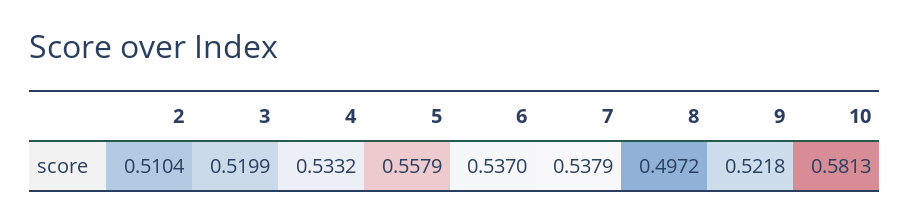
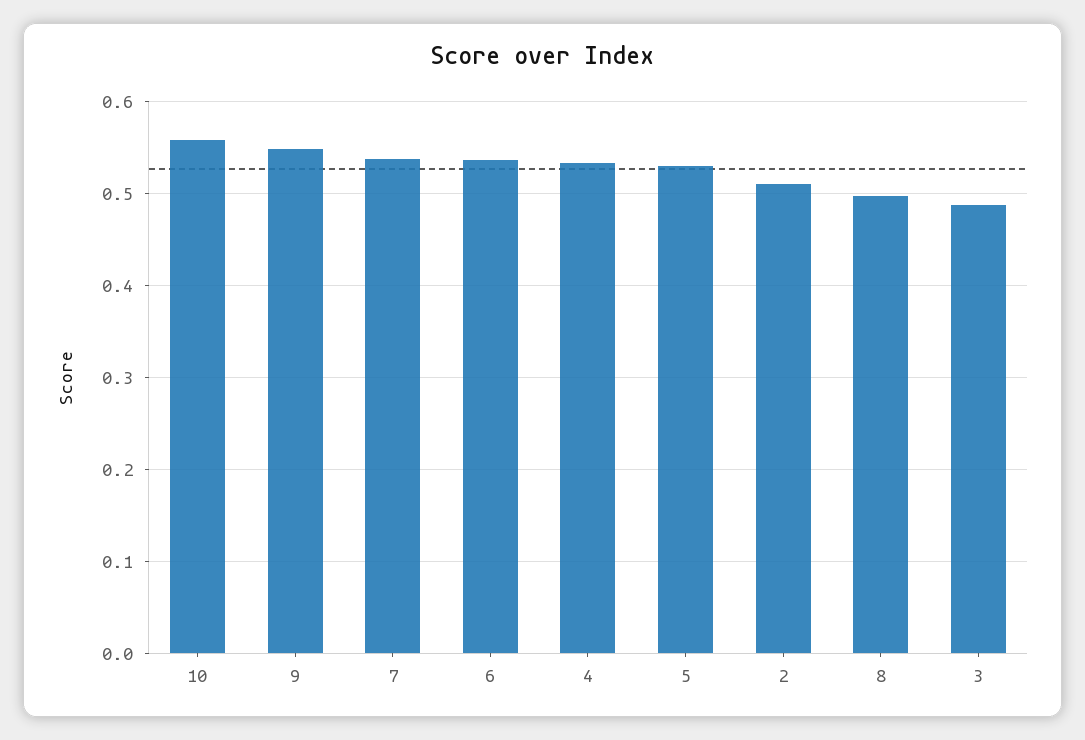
3: 0.5199 -> 0.49
5: 0.5579 -> 0.53
9: 0.5218 -> 0.55
10: 0.5813 -> 0.56

